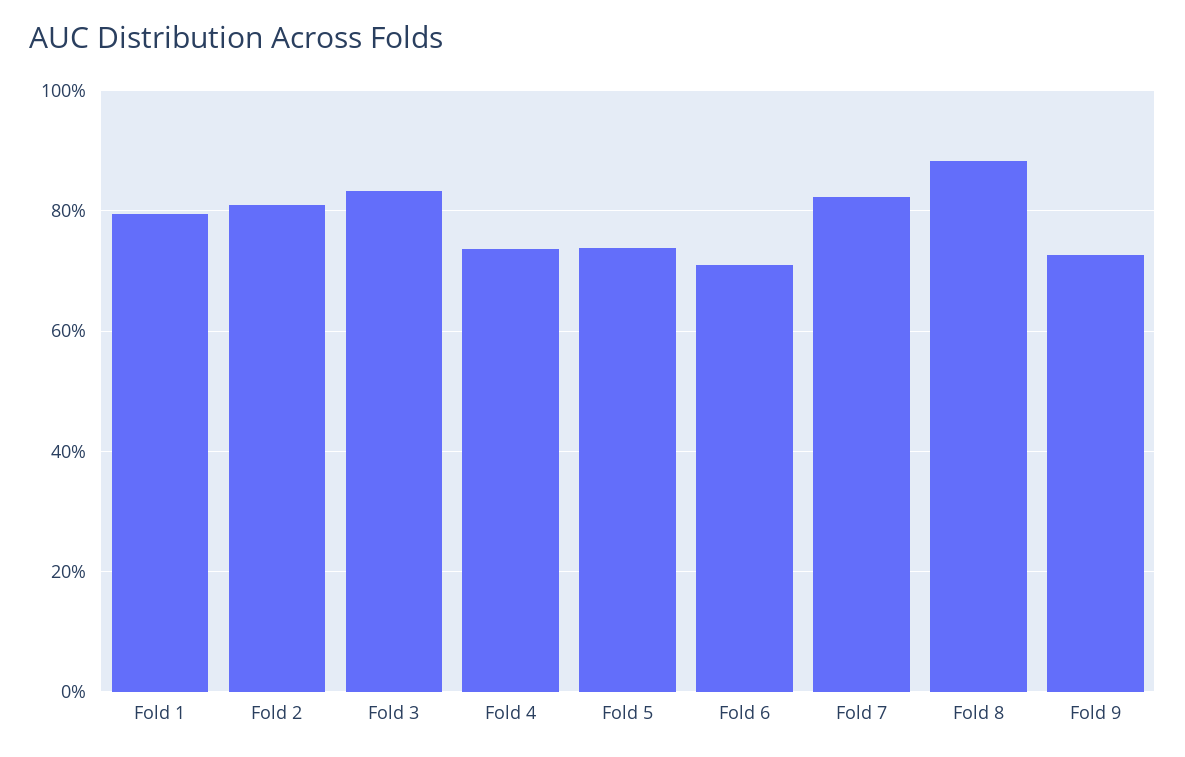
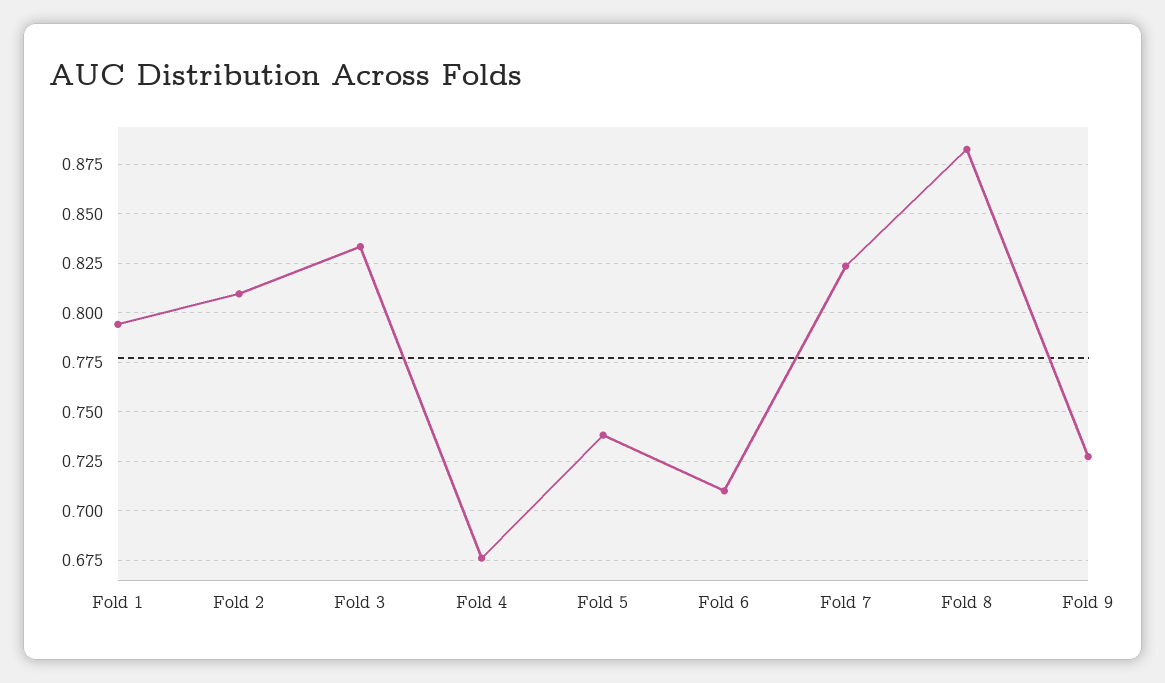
Fold 4: 0.74 -> 0.675

